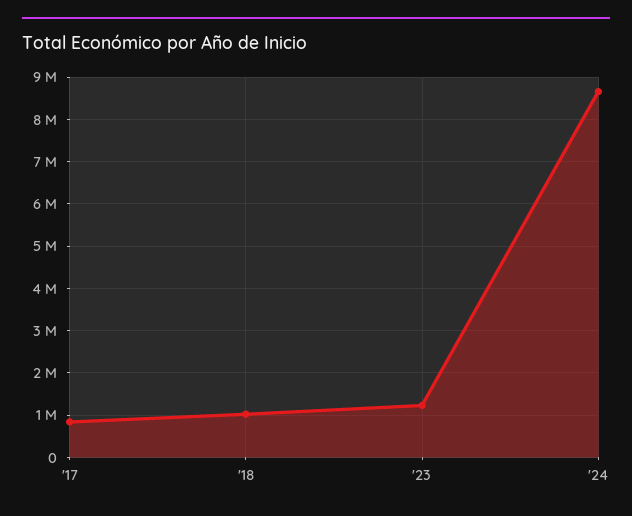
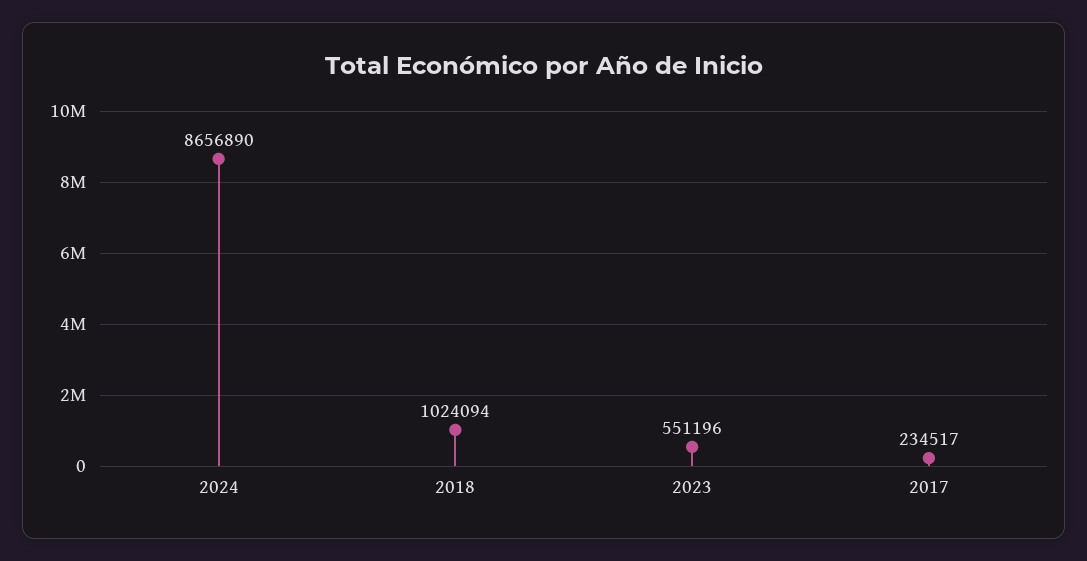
'17: 800000 -> 234517
'23: 1200000 -> 551196

